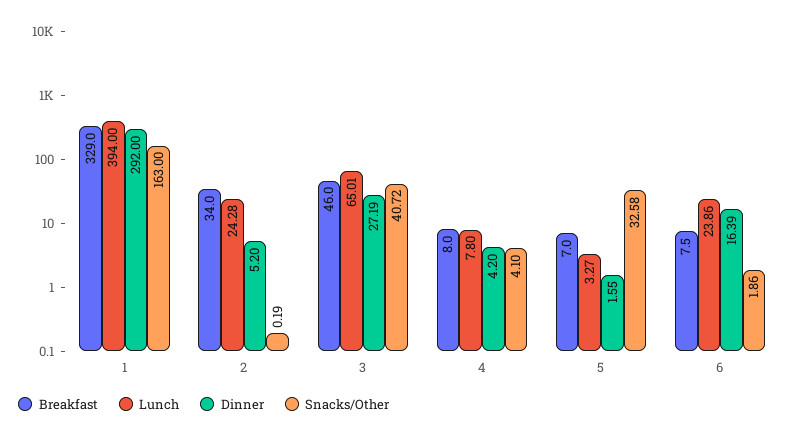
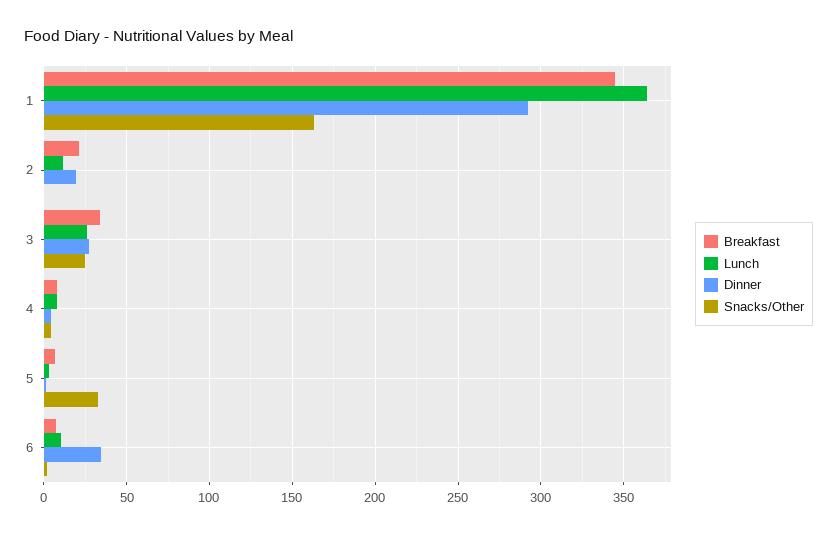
Breakfast, 1: 329 -> 345
Lunch, 1: 394 -> 365
Breakfast, 2: 34 -> 20
Lunch, 2: 24.28 -> 10
Dinner, 2: 5.2 -> 20
Breakfast, 3: 46 -> 35
Lunch, 3: 65.01 -> 25
Snacks/Other, 3: 40.72 -> 25
Lunch, 6: 23.86 -> 10
Dinner, 6: 16.39 -> 35

